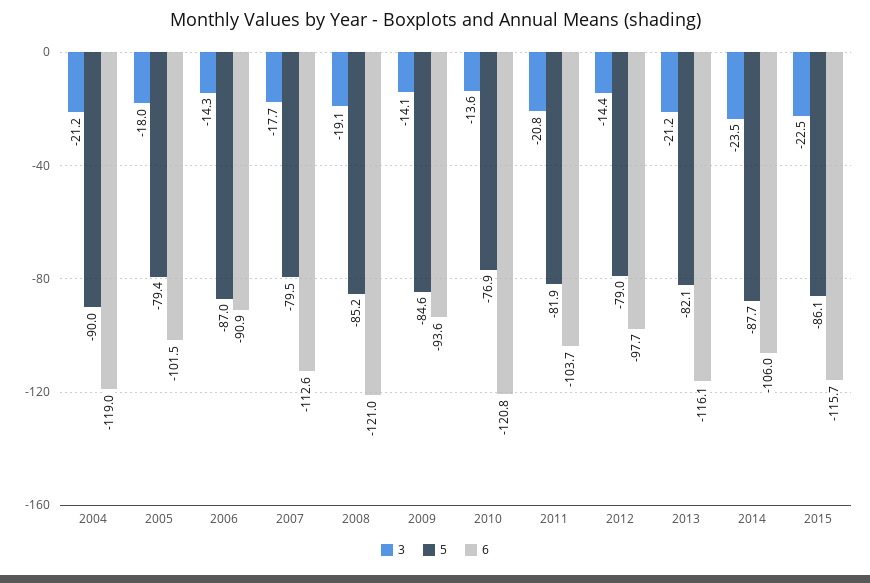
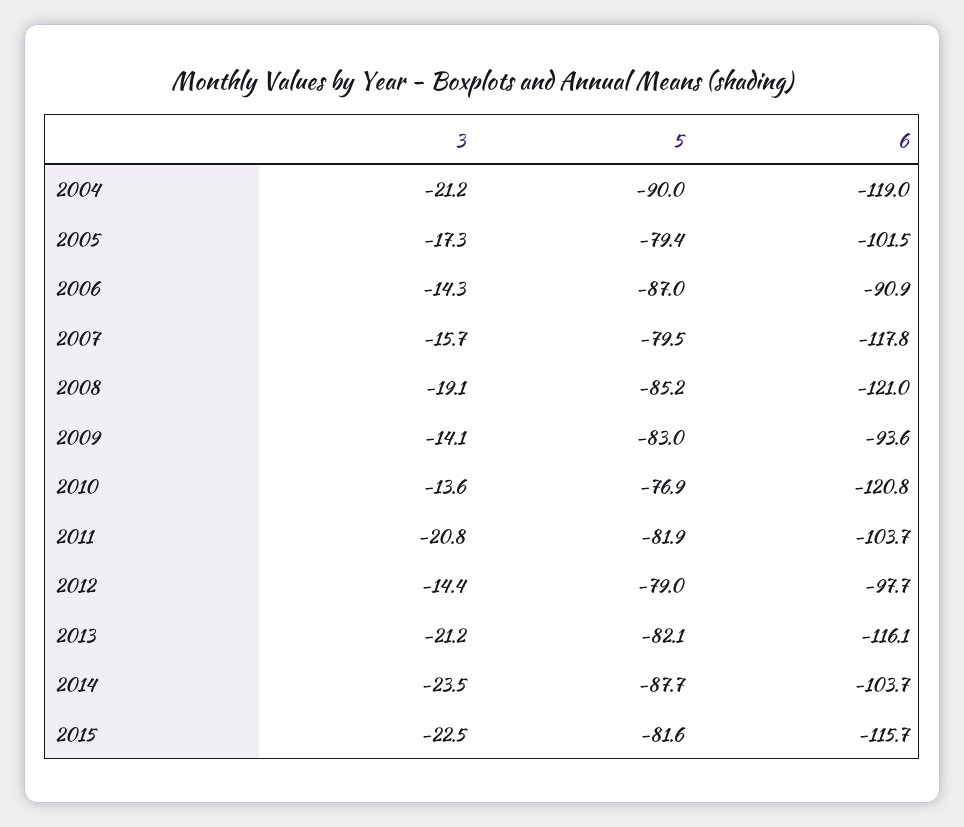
3, 2005: -18 -> -17.3
3, 2007: -17.7 -> -15.7
6, 2007: -112.6 -> -117.8
5, 2009: -84.6 -> -83
6, 2014: -106 -> -103.7
5, 2015: -86.1 -> -81.6

